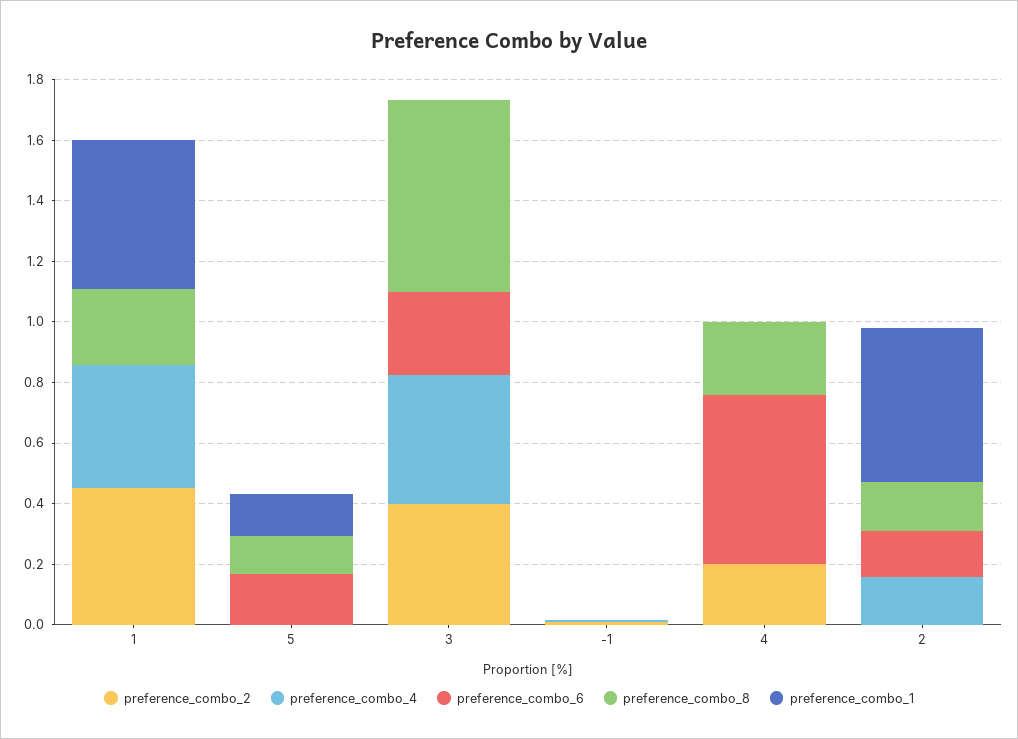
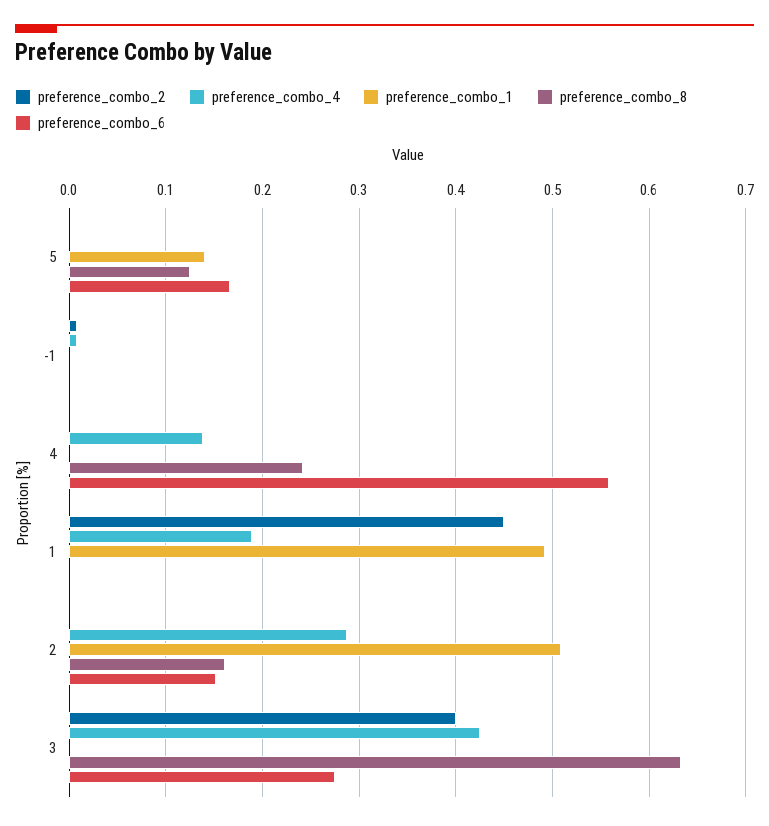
preference_combo_4, 1: 0.4 -> 0.19
preference_combo_8, 1: 0.25 -> 0
preference_combo_2, 4: 0.2 -> 0
preference_combo_4, 4: 0 -> 0.14
preference_combo_4, 2: 0.15 -> 0.29

